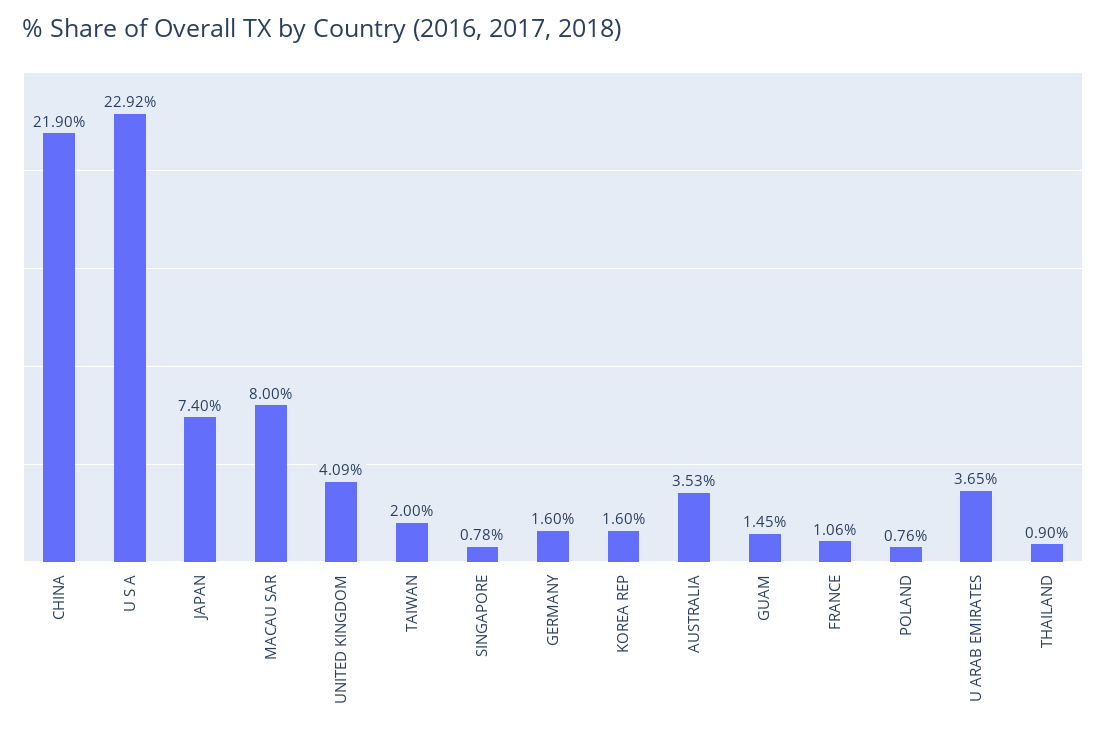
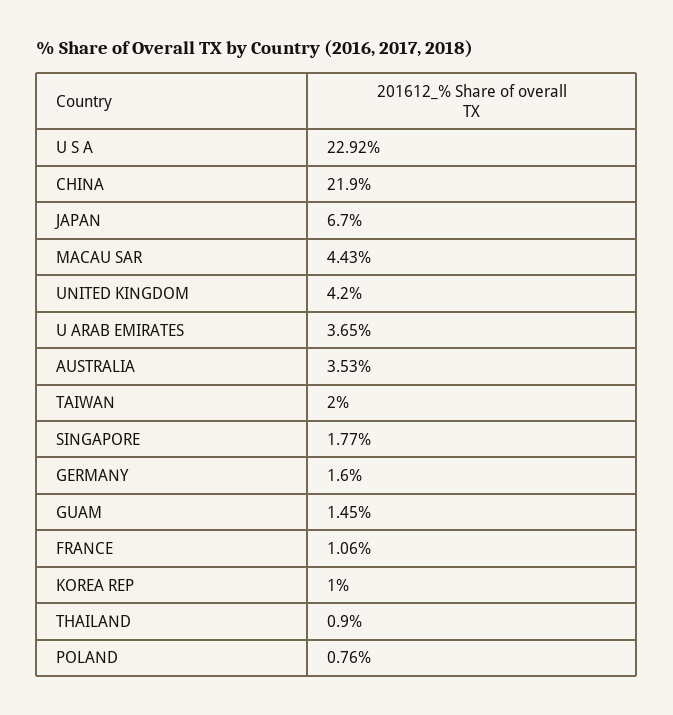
JAPAN: 7.4 -> 6.7
MACAU SAR: 8 -> 4.43
UNITED KINGDOM: 4.09 -> 4.2
SINGAPORE: 0.78 -> 1.77
KOREA REP: 1.6 -> 1

